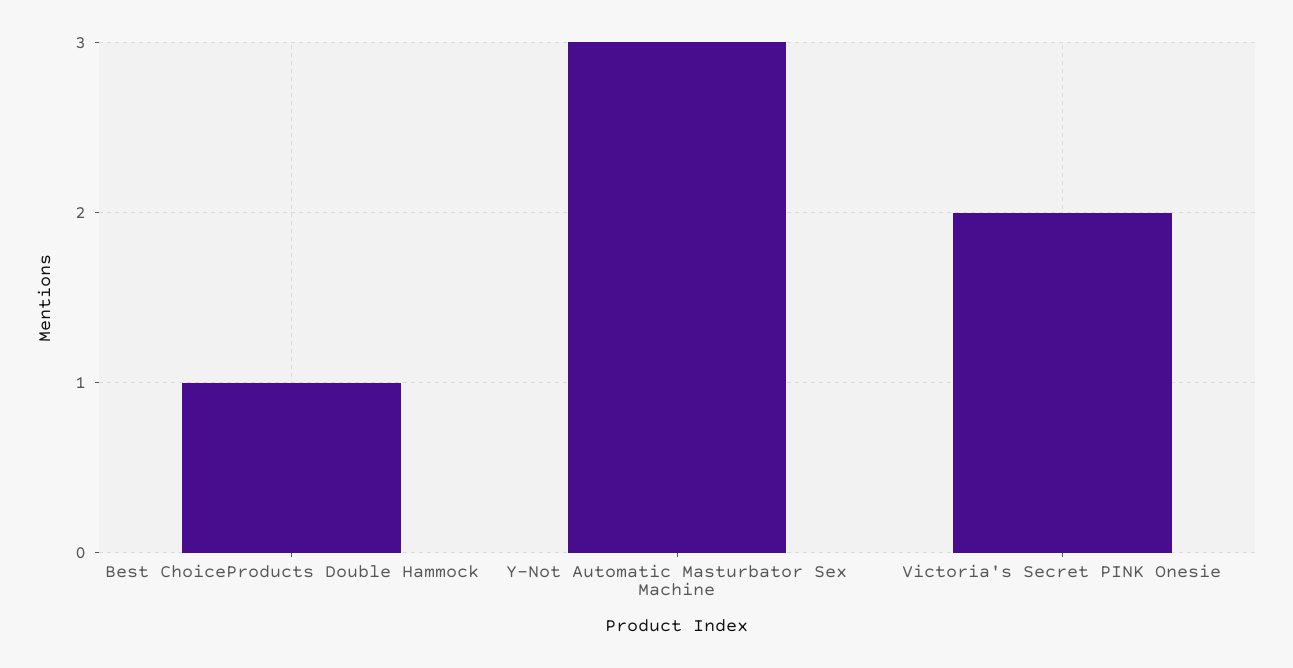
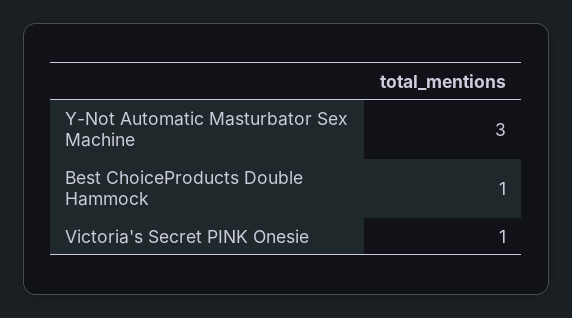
Victoria's Secret PINK Onesie: 2 -> 1

